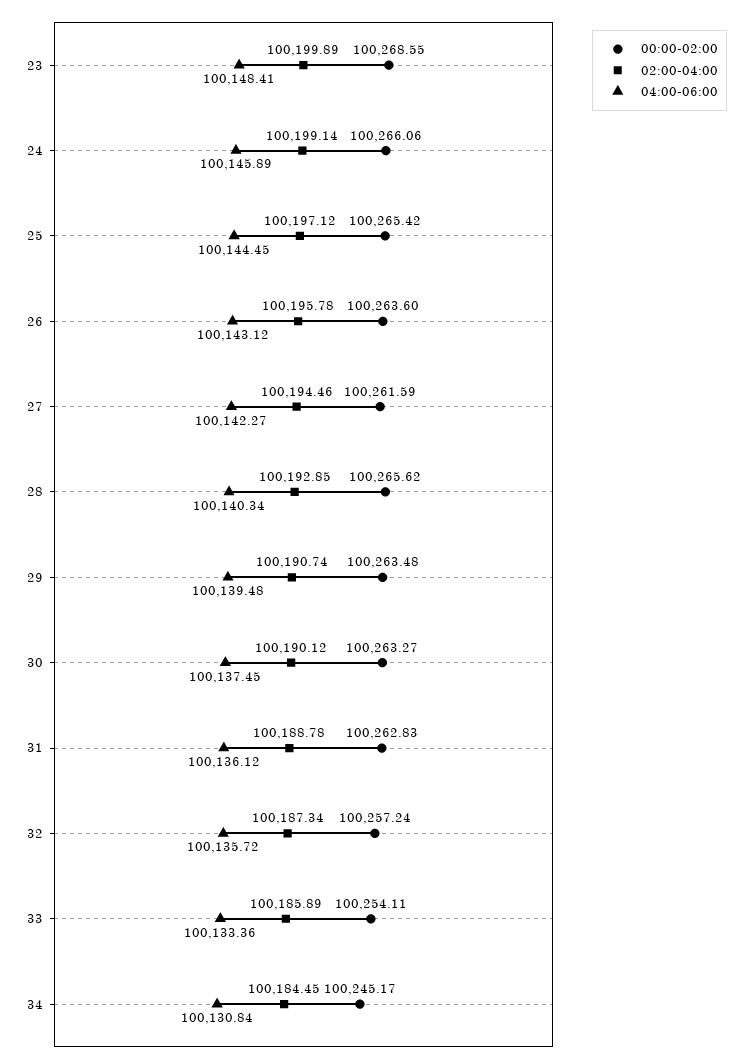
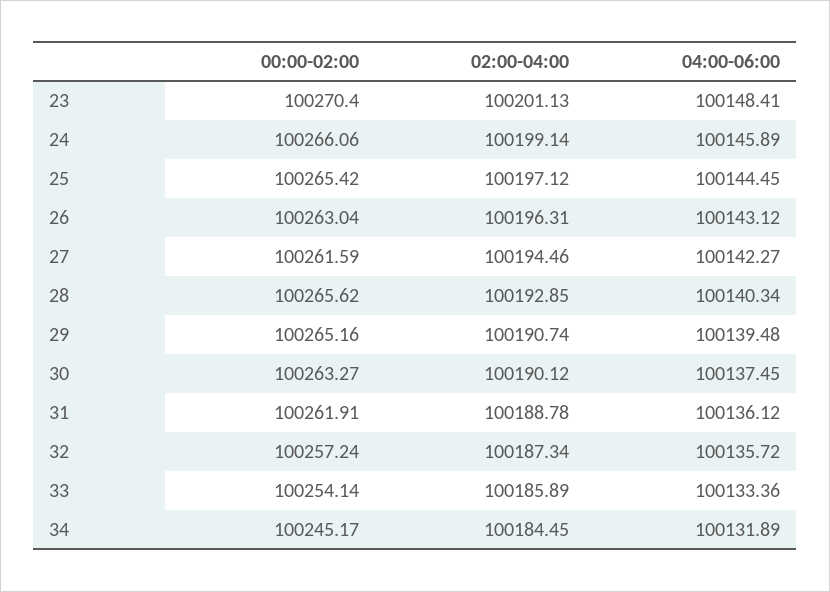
00:00-02:00, 23: 100268.55 -> 100270.4
02:00-04:00, 23: 100199.89 -> 100201.13
00:00-02:00, 26: 100263.6 -> 100263.04
02:00-04:00, 26: 100195.78 -> 100196.31
00:00-02:00, 29: 100263.48 -> 100265.16
00:00-02:00, 31: 100262.83 -> 100261.91
00:00-02:00, 33: 100254.11 -> 100254.14
04:00-06:00, 34: 100130.84 -> 100131.89

